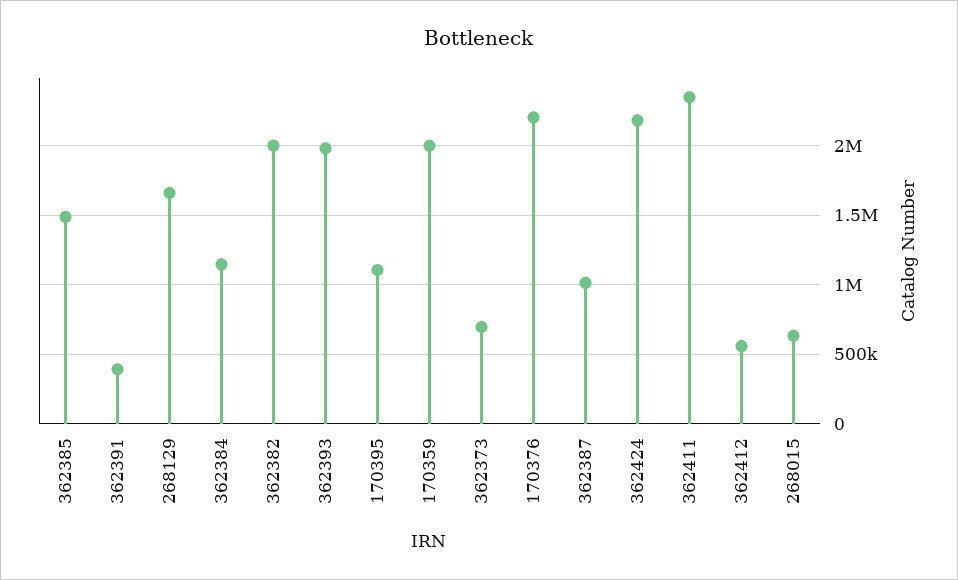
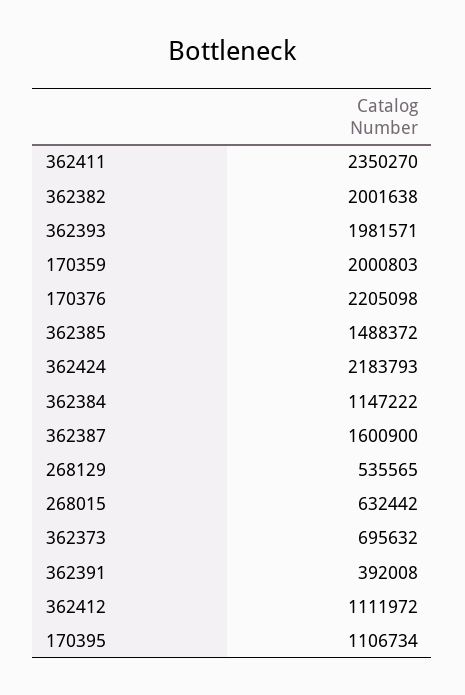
268129: 1650000 -> 535565
362387: 1000000 -> 1600900
362412: 550000 -> 1111972

